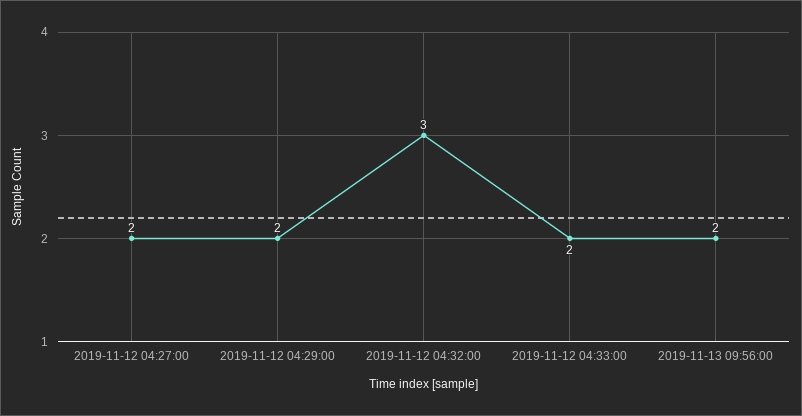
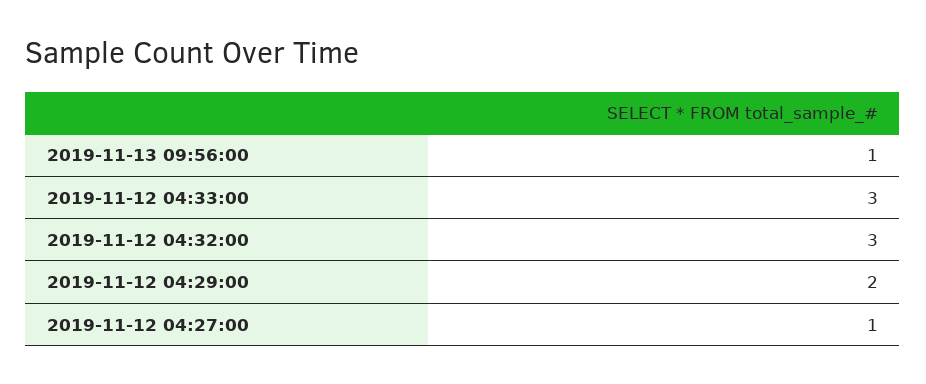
2019-11-12 04:27:00: 2 -> 1
2019-11-12 04:33:00: 2 -> 3
2019-11-13 09:56:00: 2 -> 1

